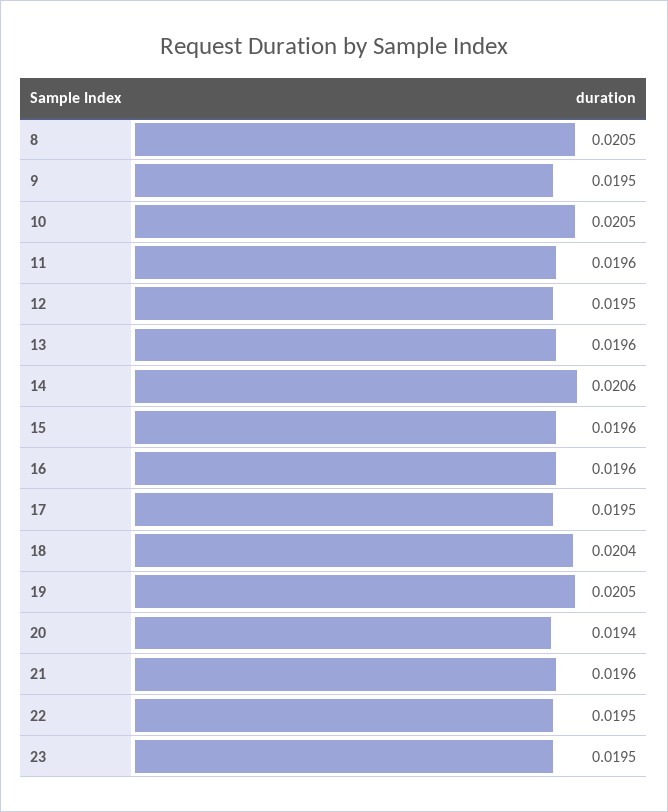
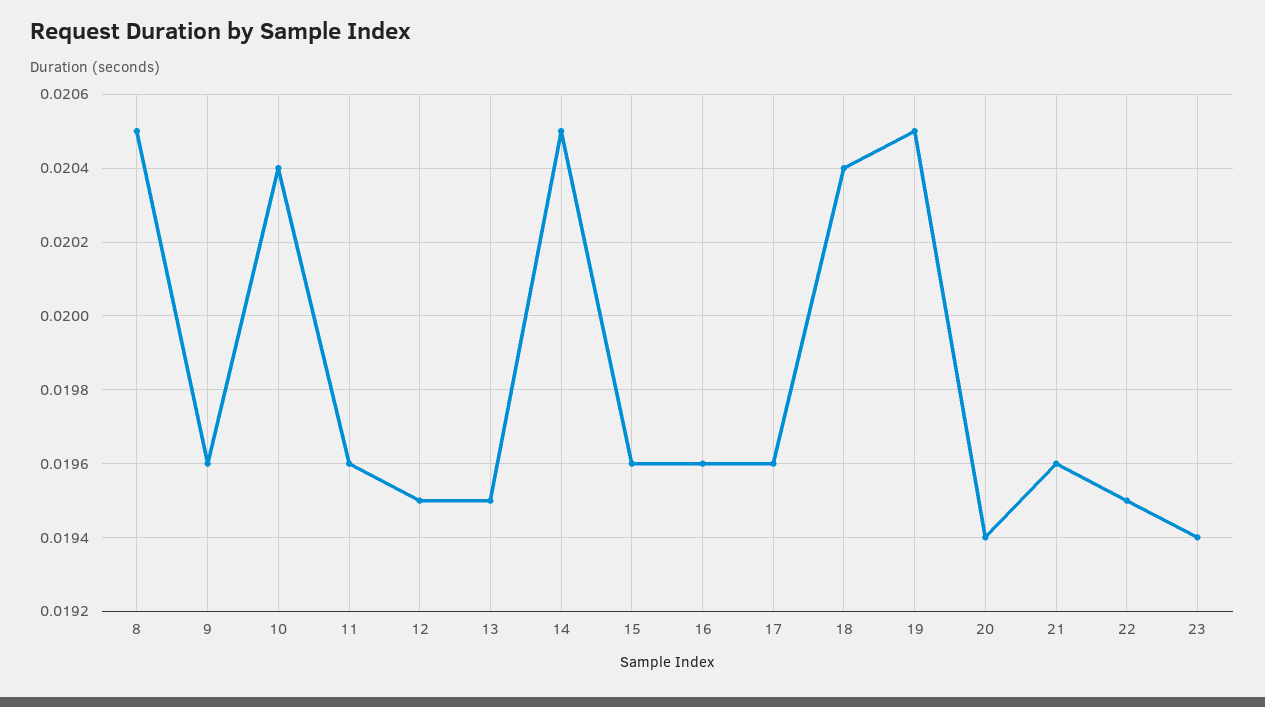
9: 0.0195 -> 0.0196
10: 0.0205 -> 0.0204
13: 0.0196 -> 0.0195
14: 0.0206 -> 0.0205
17: 0.0195 -> 0.0196
23: 0.0195 -> 0.0194

